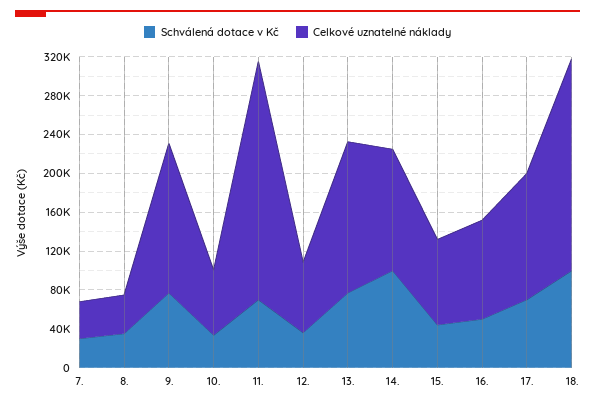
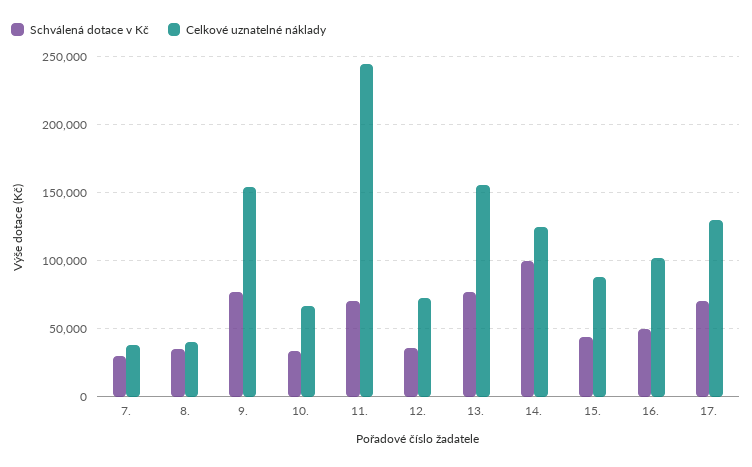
Schválená dotace v Kč, 18.: 100000 -> none
Celkové uznatelné náklady, 18.: 220000 -> none

